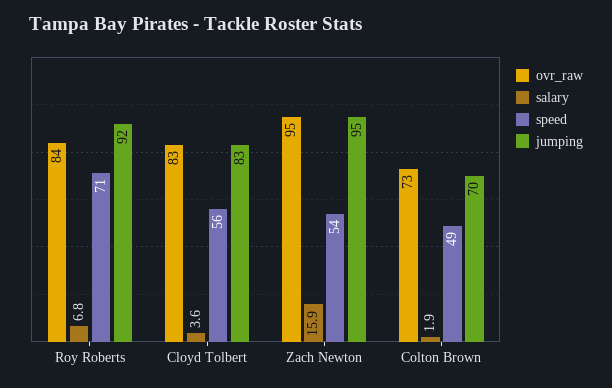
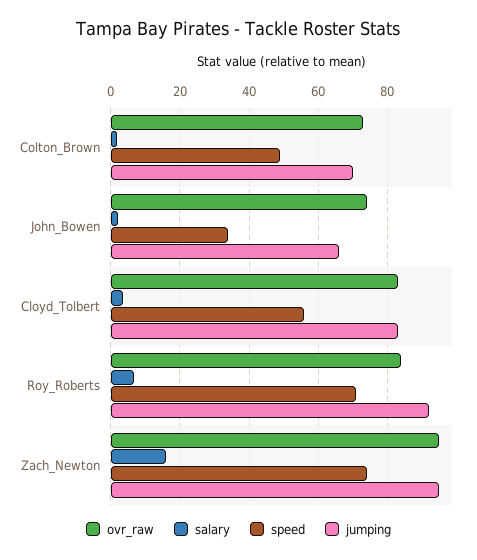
speed, Zach Newton: 54 -> 74
ovr_raw, John_Bowen: none -> 74
salary, John_Bowen: none -> 2
speed, John_Bowen: none -> 34
jumping, John_Bowen: none -> 66

